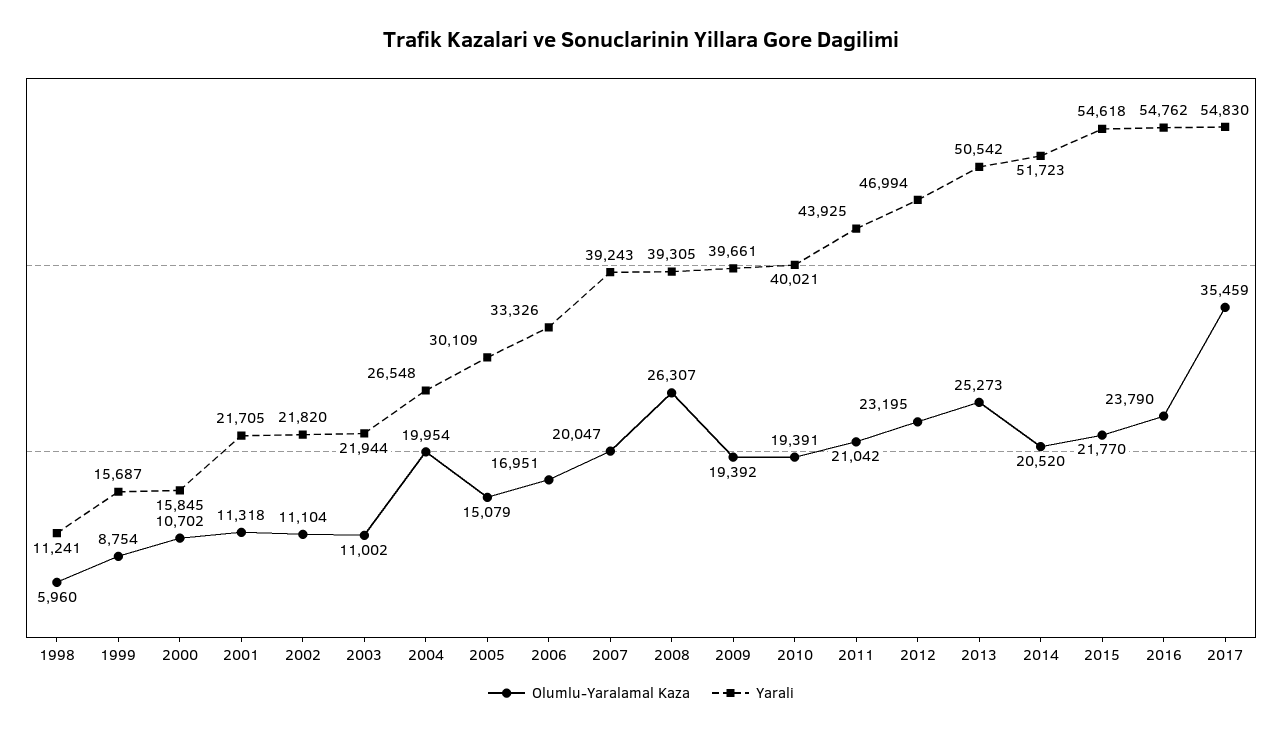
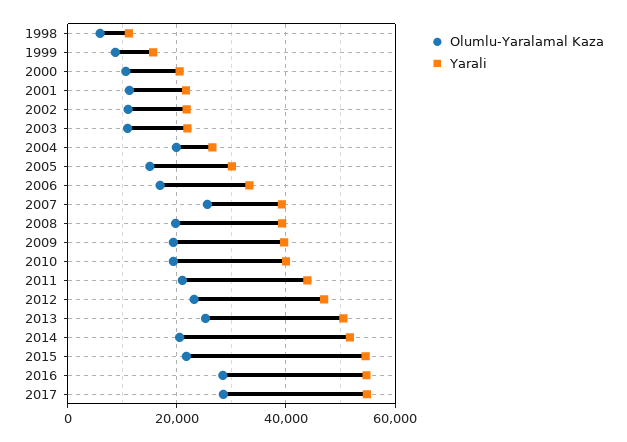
Yarali, 2000: 15845 -> 20000
Olumlu-Yaralamal Kaza, 2007: 20047 -> 26000
Olumlu-Yaralamal Kaza, 2008: 26307 -> 20000
Olumlu-Yaralamal Kaza, 2016: 23790 -> 28000
Olumlu-Yaralamal Kaza, 2017: 35459 -> 28000

